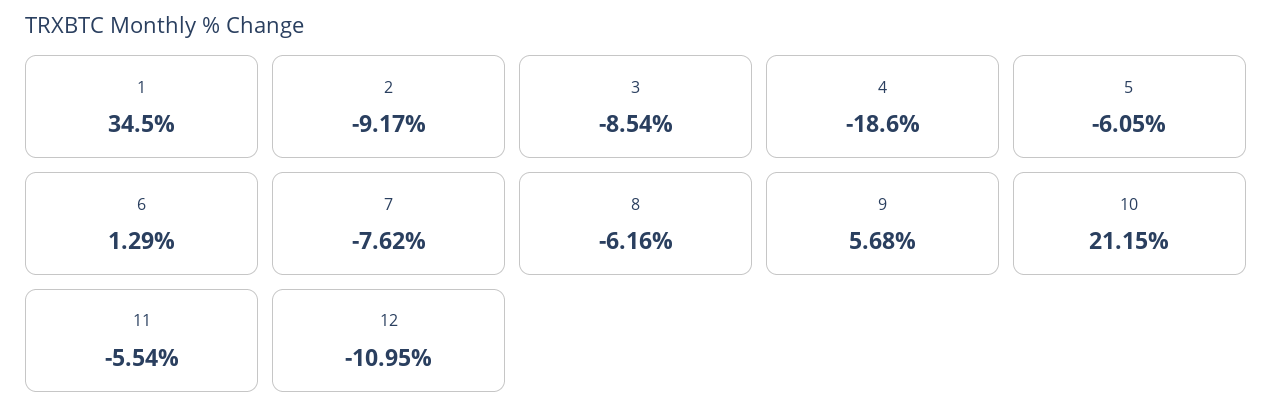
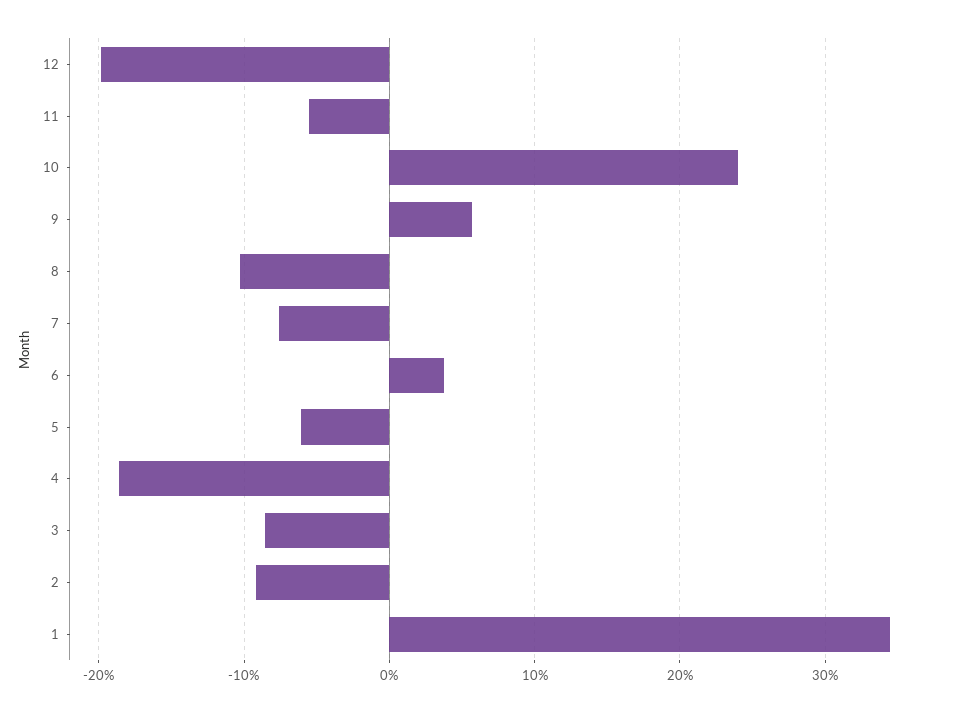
6: 1.29 -> 4
8: -6.16 -> -10
10: 21.15 -> 24
12: -10.95 -> -20

